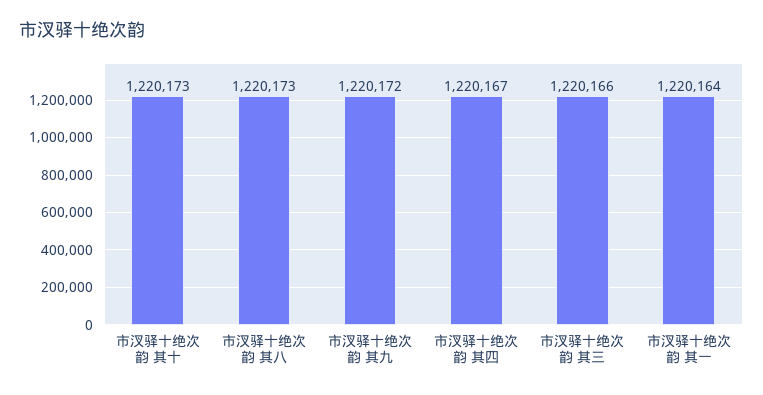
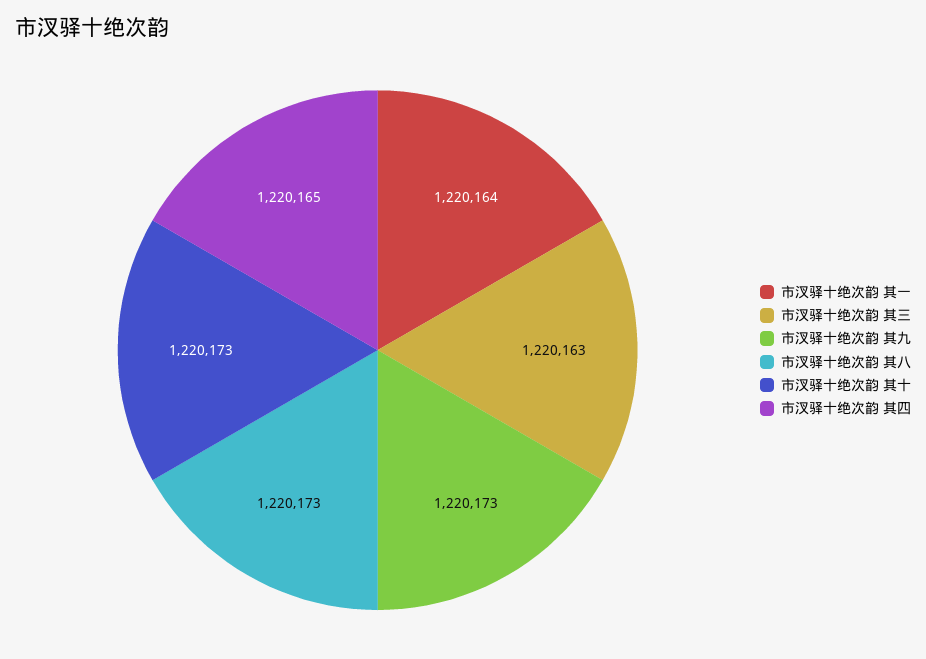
市汊驿十绝次韵 其九: 1220172 -> 1220173
市汊驿十绝次韵 其四: 1220167 -> 1220165
市汊驿十绝次韵 其三: 1220166 -> 1220163

